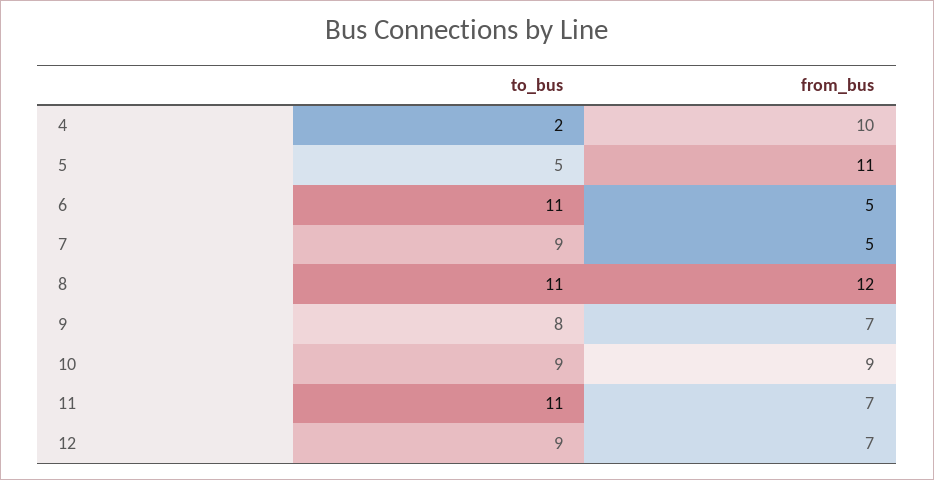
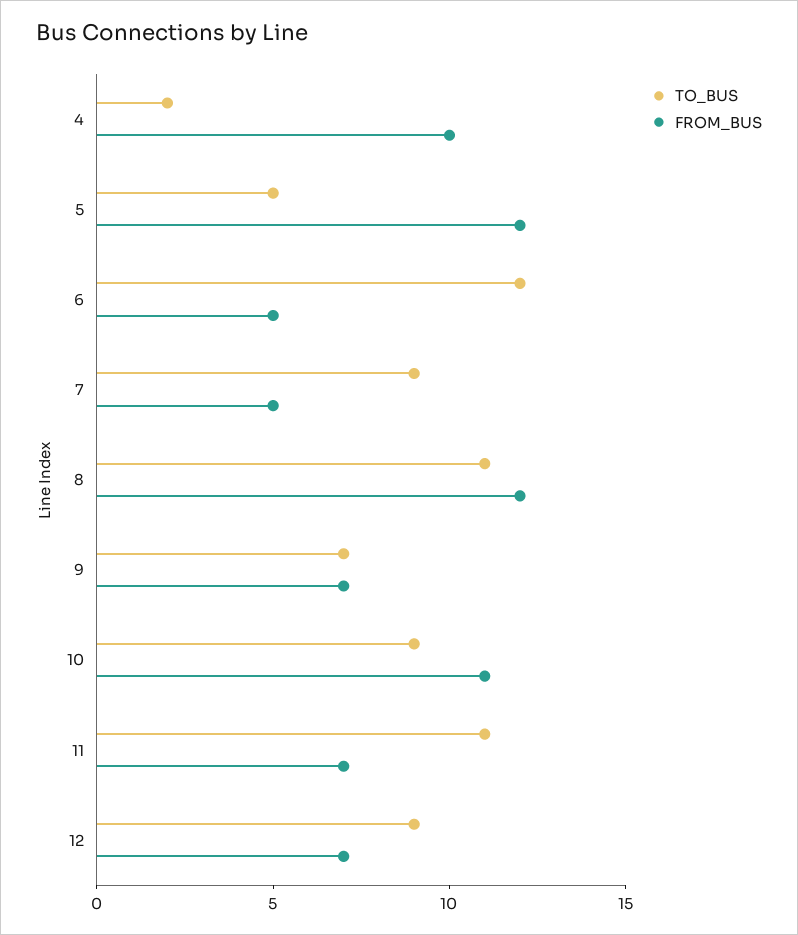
from_bus, 5: 11 -> 12
to_bus, 6: 11 -> 12
to_bus, 9: 8 -> 7
from_bus, 10: 9 -> 11

